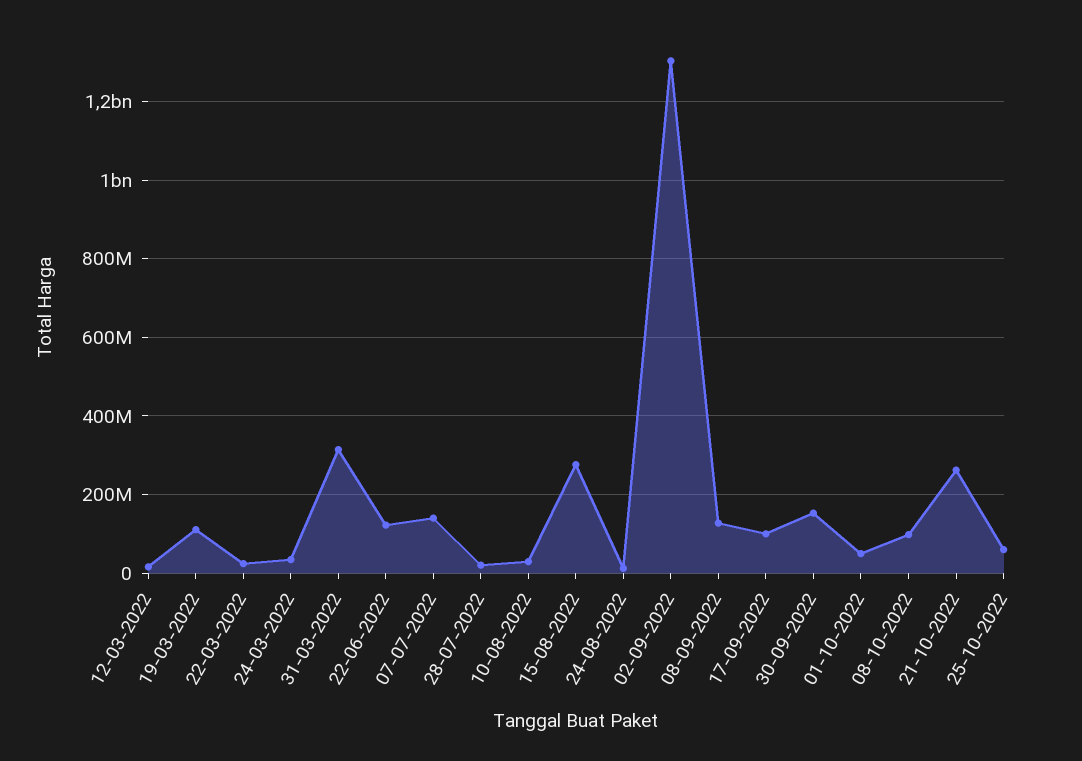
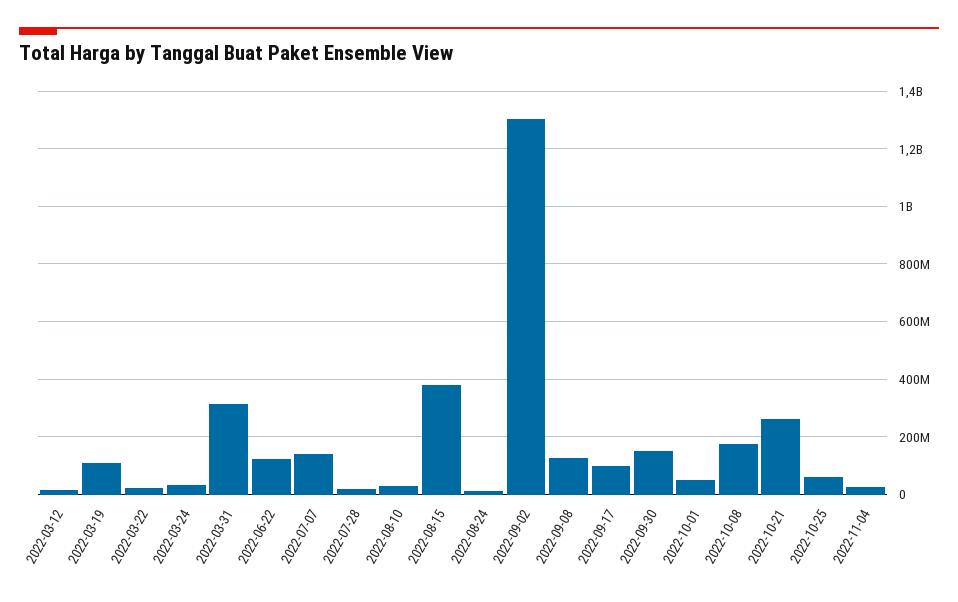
15-08-2022: 280000000 -> 375000000
08-10-2022: 100000000 -> 175000000
2022-11-04: none -> 25000000

